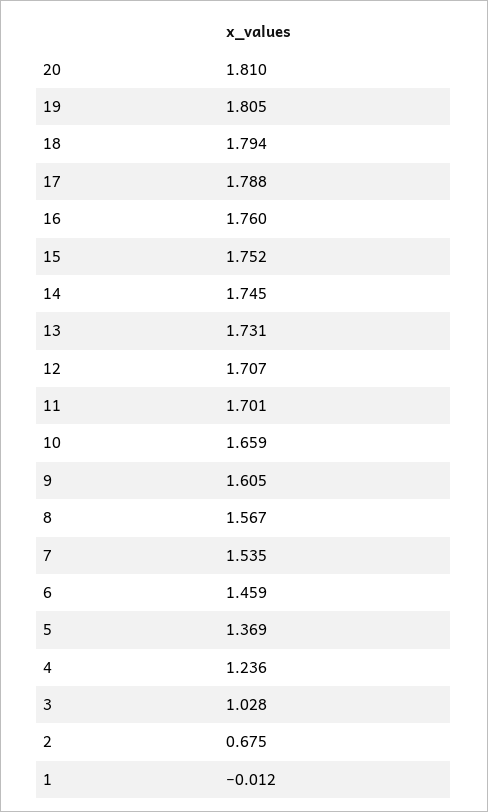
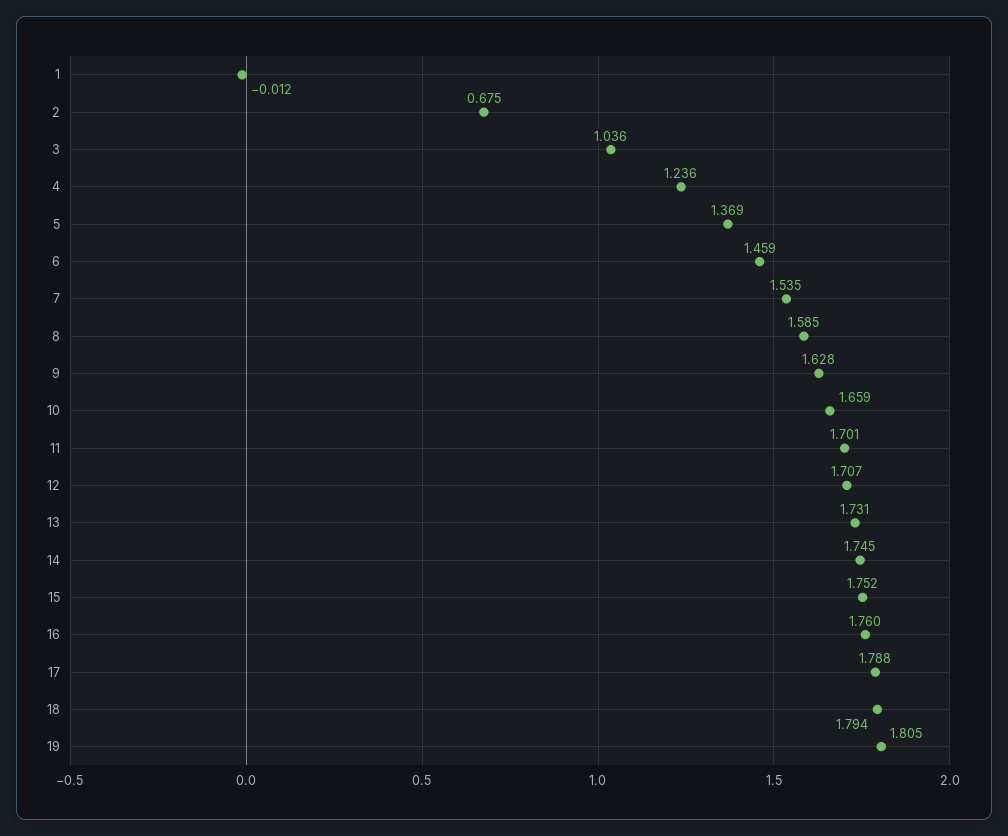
20: 1.81 -> none
9: 1.605 -> 1.628
8: 1.567 -> 1.585
3: 1.028 -> 1.036

